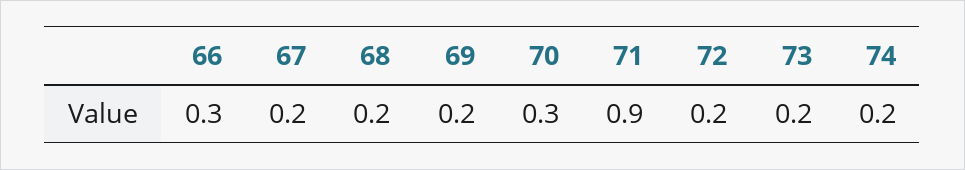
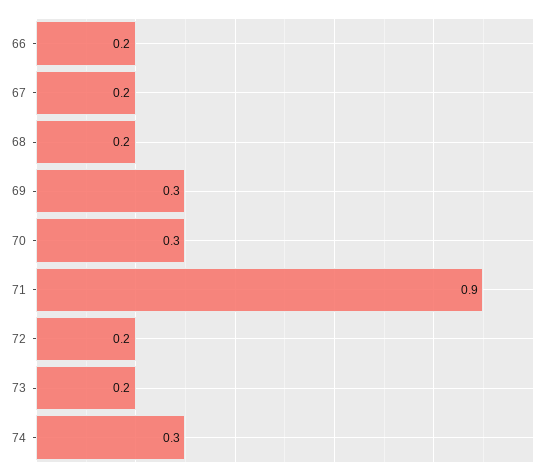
66: 0.3 -> 0.2
69: 0.2 -> 0.3
74: 0.2 -> 0.3

